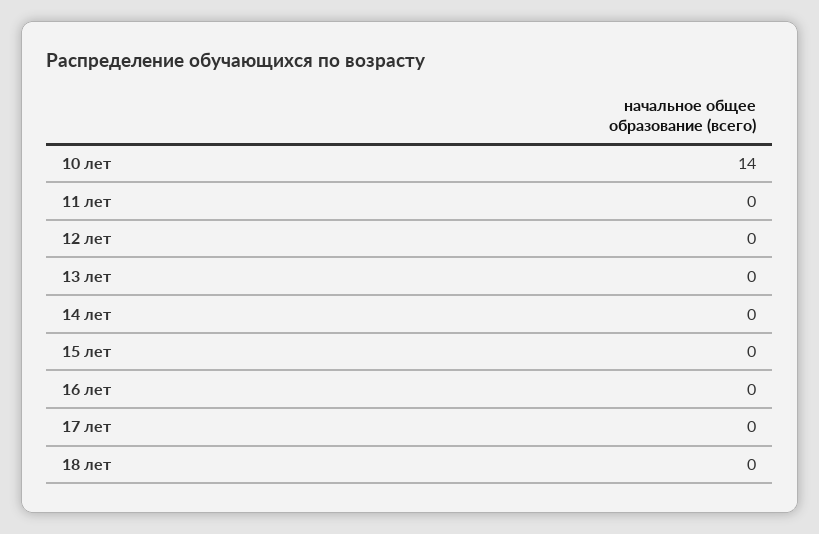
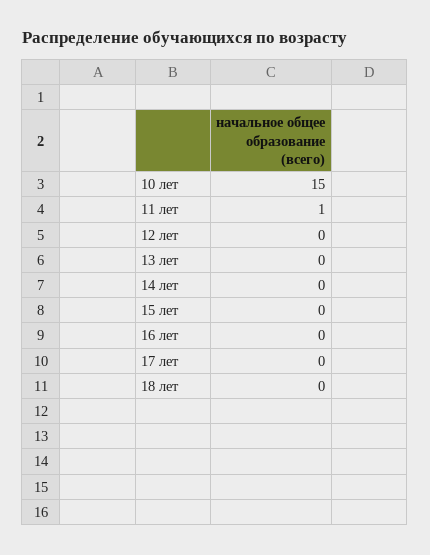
10 лет: 14 -> 15
11 лет: 0 -> 1

